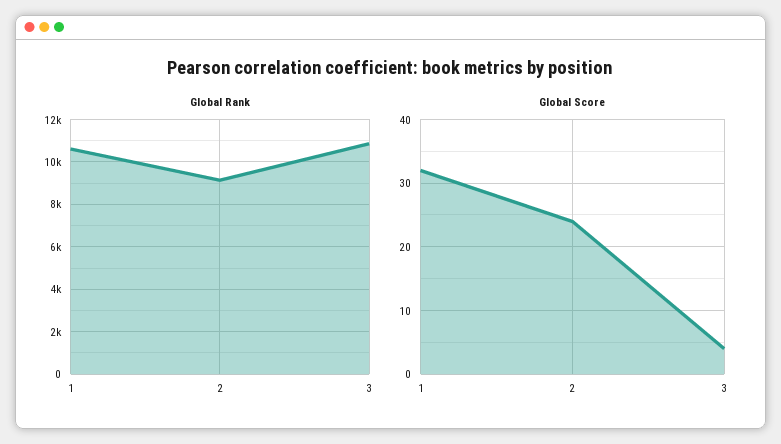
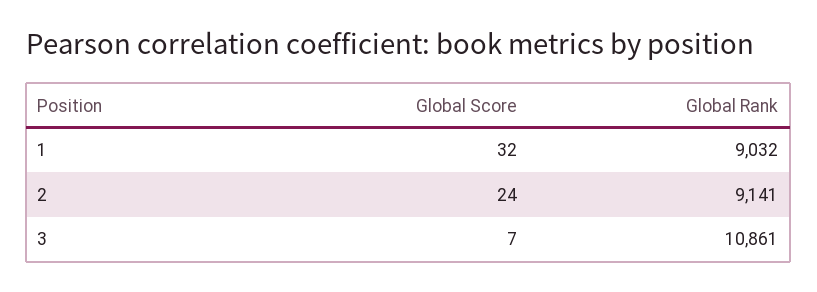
Global Rank, 1: 10500 -> 9032
Global Score, 3: 4 -> 7

